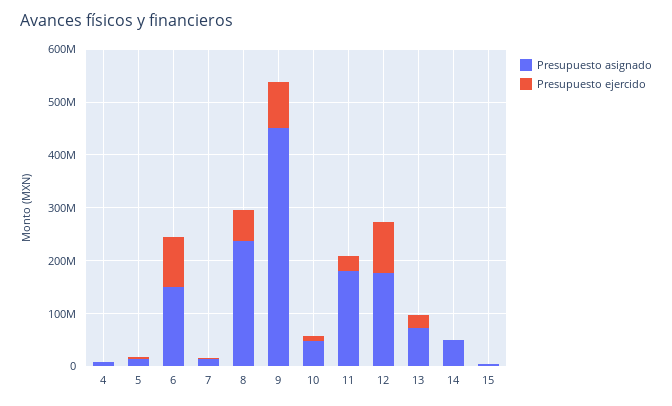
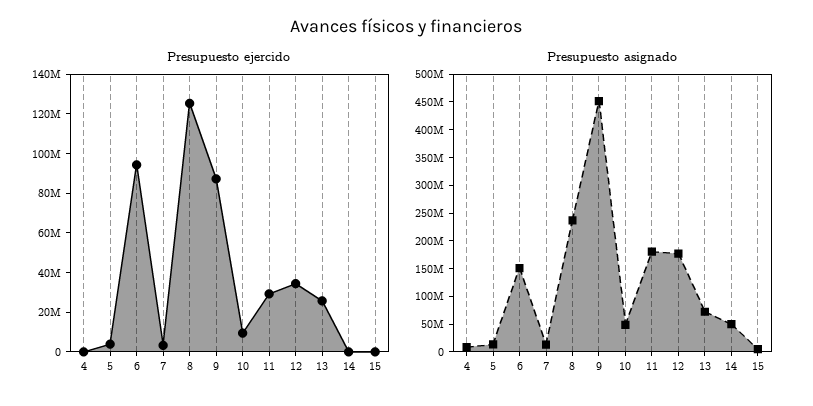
Presupuesto ejercido, 8: 60000000 -> 125000000
Presupuesto ejercido, 12: 100000000 -> 35000000

